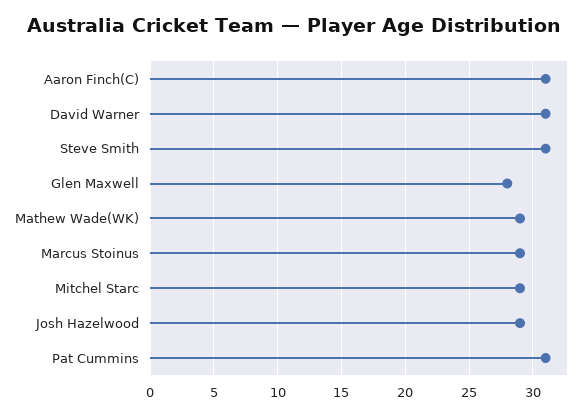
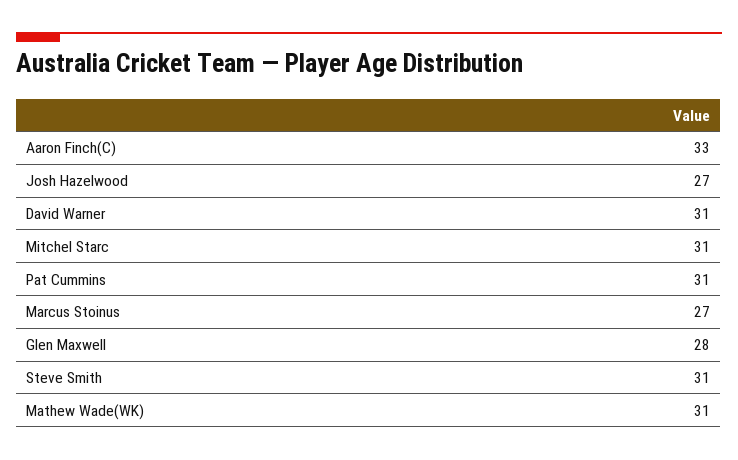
Aaron Finch(C): 31 -> 33
Mathew Wade(WK): 29 -> 31
Marcus Stoinus: 29 -> 27
Mitchel Starc: 29 -> 31
Josh Hazelwood: 29 -> 27

